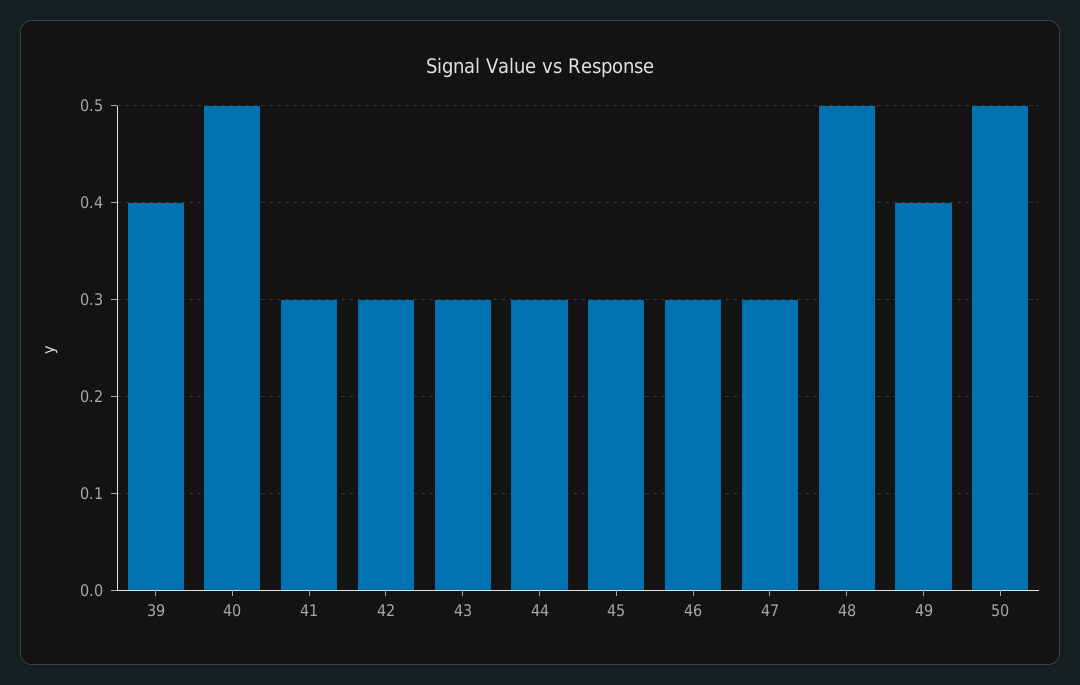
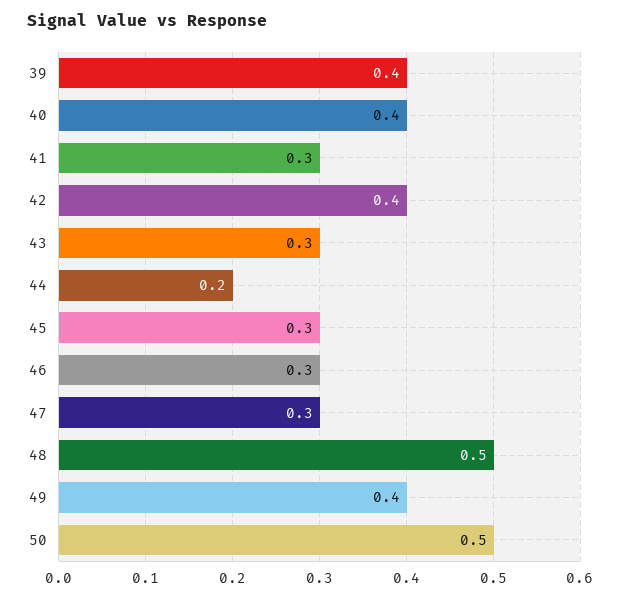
40: 0.5 -> 0.4
42: 0.3 -> 0.4
44: 0.3 -> 0.2

